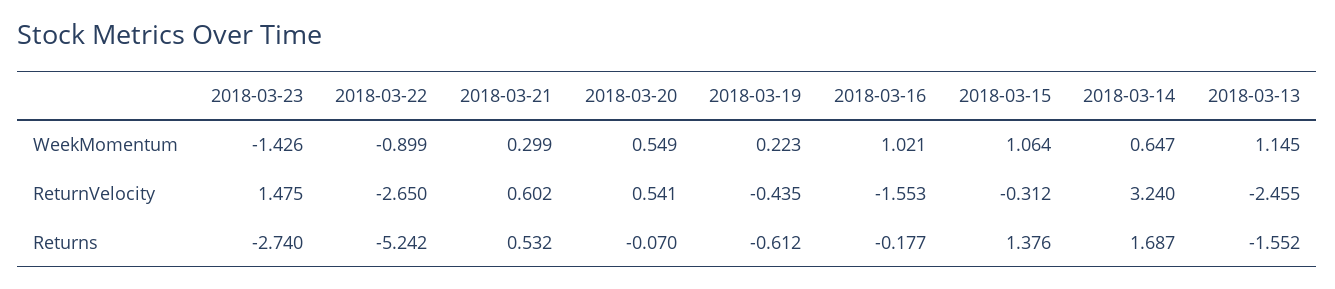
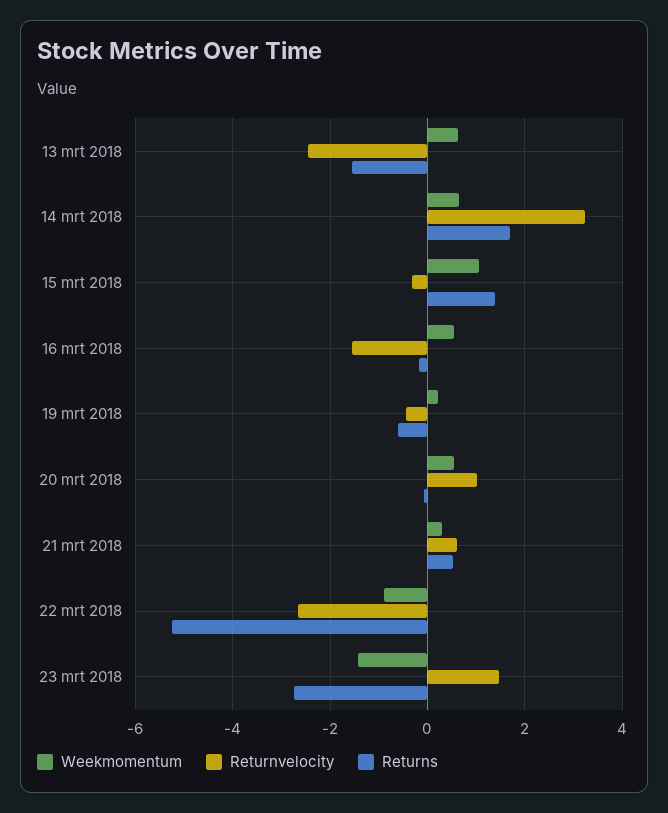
WeekMomentum, 2018-03-16: 1.021 -> 0.6
WeekMomentum, 2018-03-13: 1.145 -> 0.6
ReturnVelocity, 2018-03-20: 0.541 -> 1

